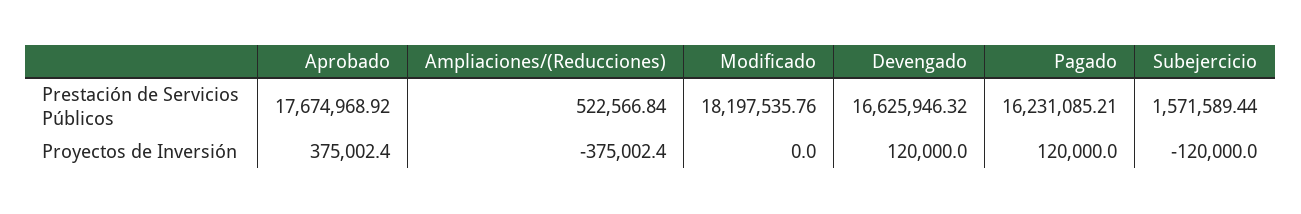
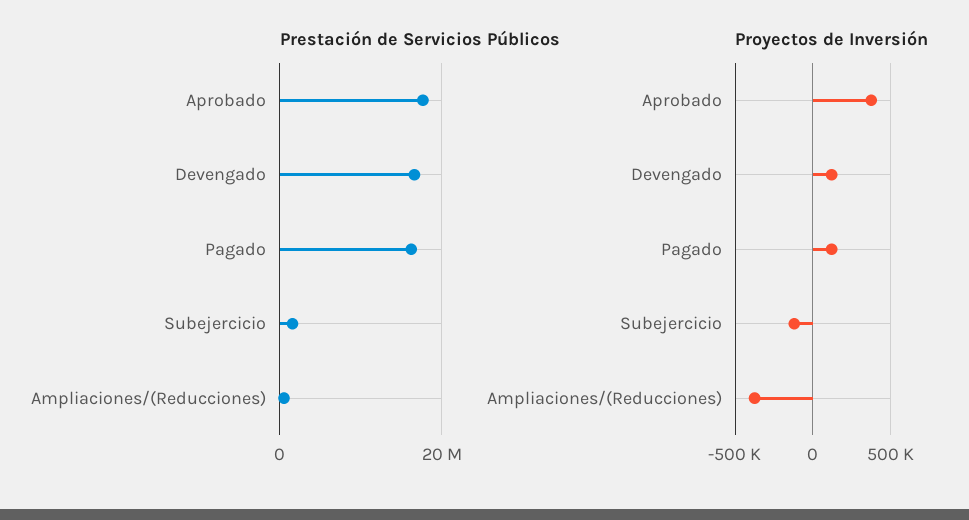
Prestación de Servicios Públicos, Modificado: 18197535.76 -> none
Proyectos de Inversión, Modificado: 0 -> none

